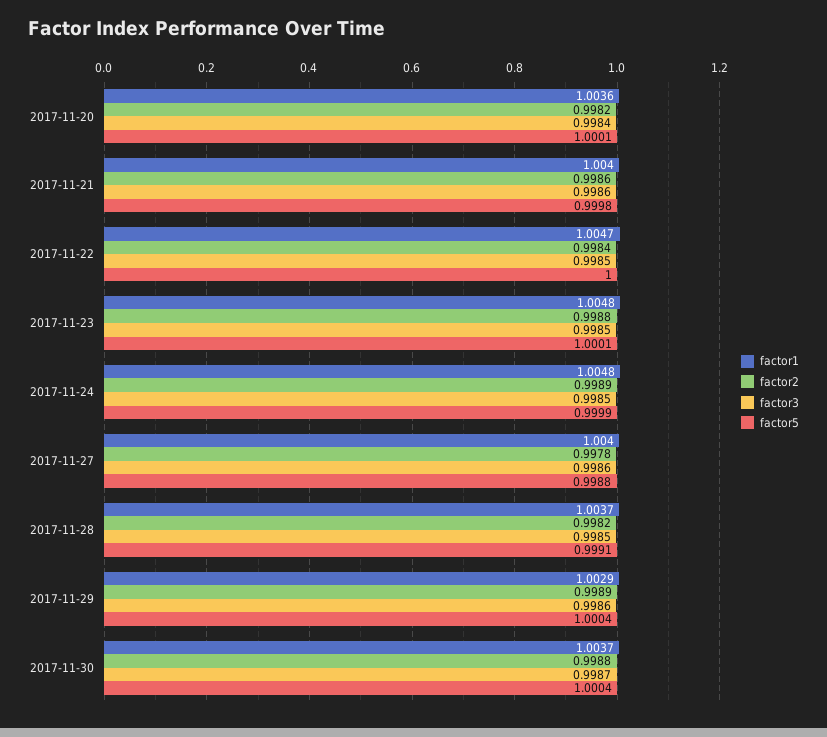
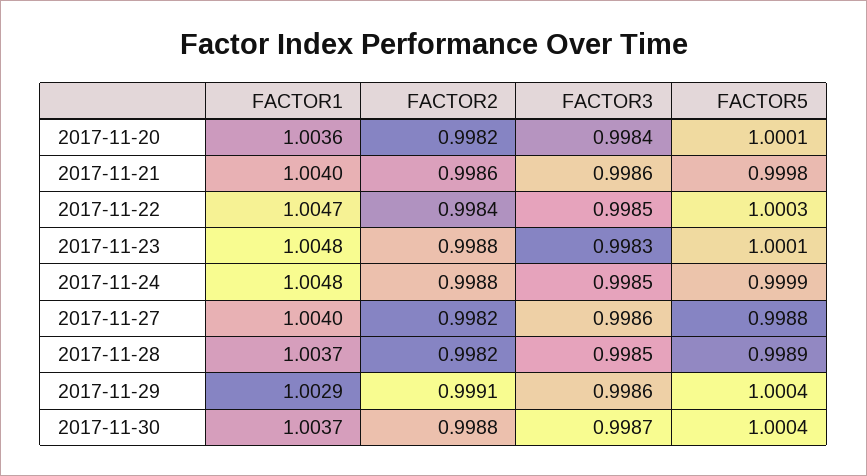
factor5, 2017-11-22: 1 -> 1.0003
factor3, 2017-11-23: 0.9985 -> 0.9983
factor2, 2017-11-24: 0.9989 -> 0.9988
factor2, 2017-11-27: 0.9978 -> 0.9982
factor5, 2017-11-28: 0.9991 -> 0.9989
factor2, 2017-11-29: 0.9989 -> 0.9991

